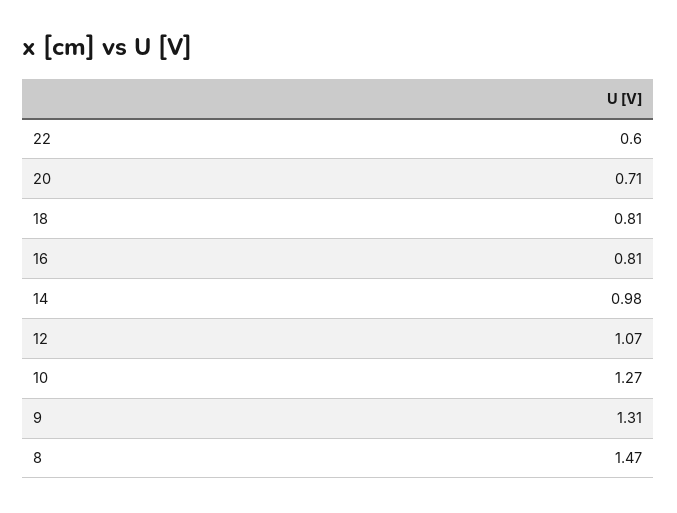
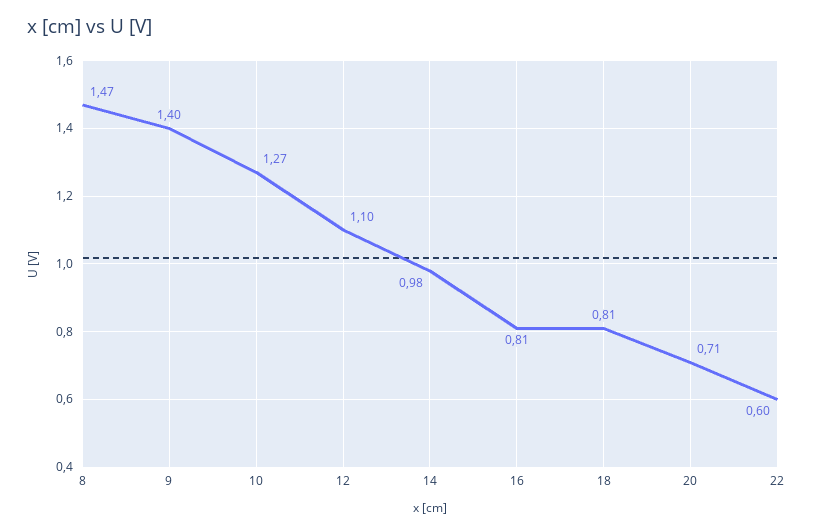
12: 1.07 -> 1.1
9: 1.31 -> 1.4

